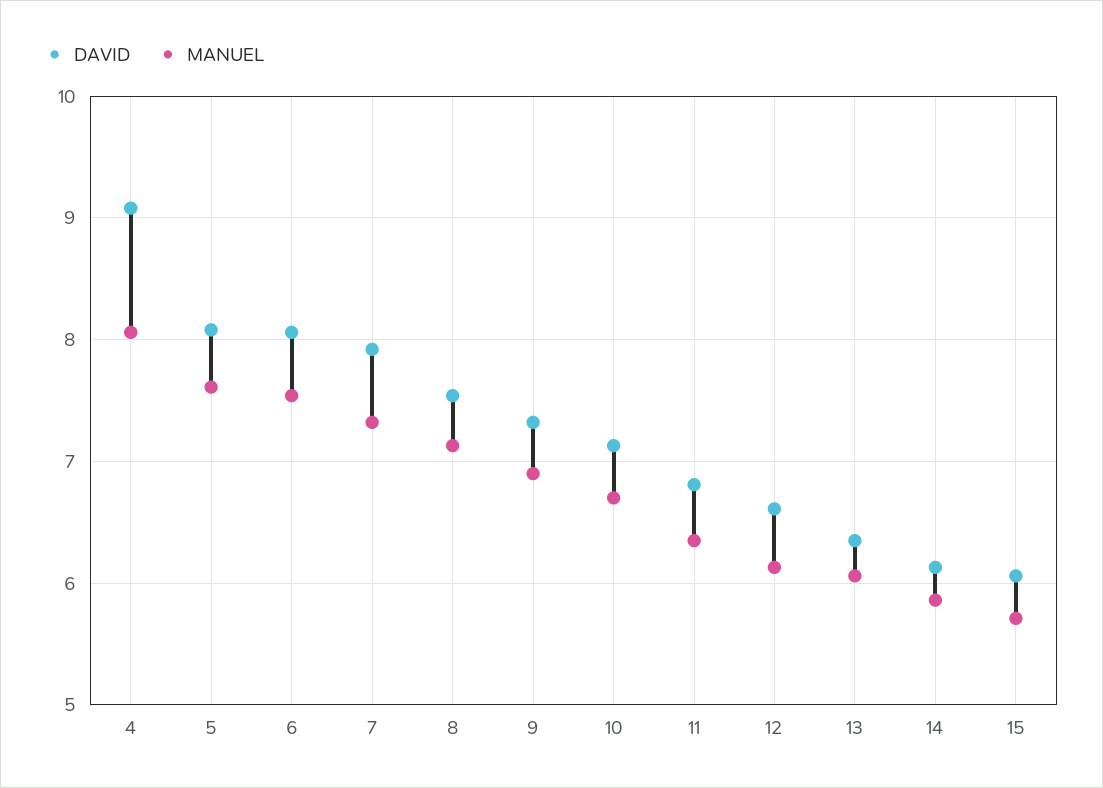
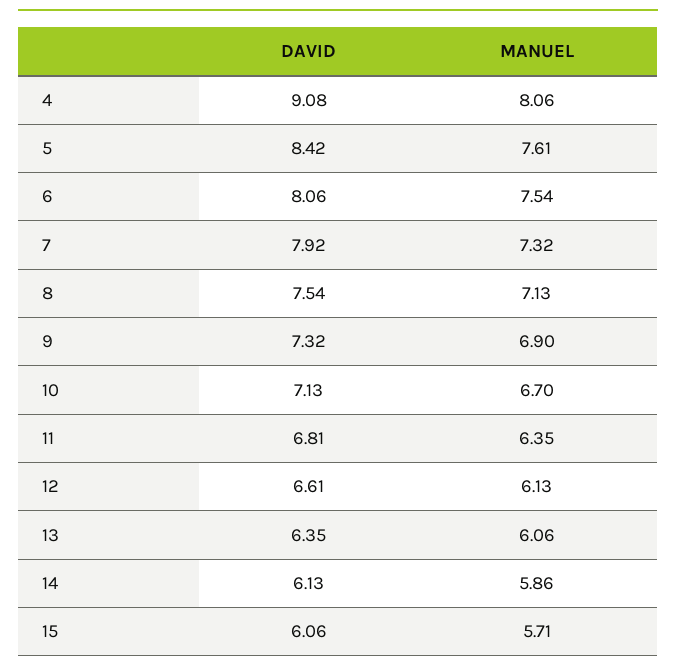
DAVID, 5: 8.1 -> 8.42

